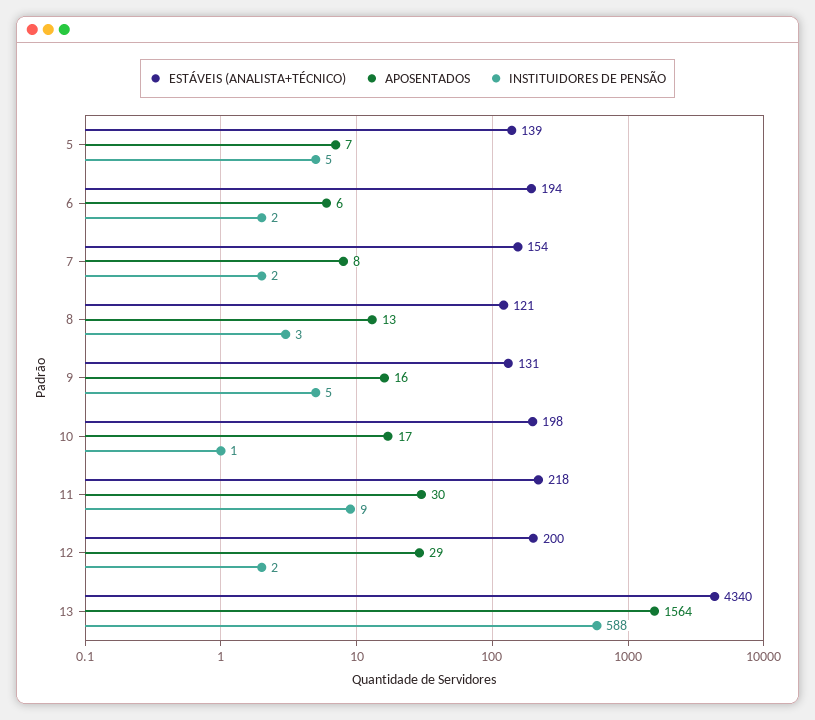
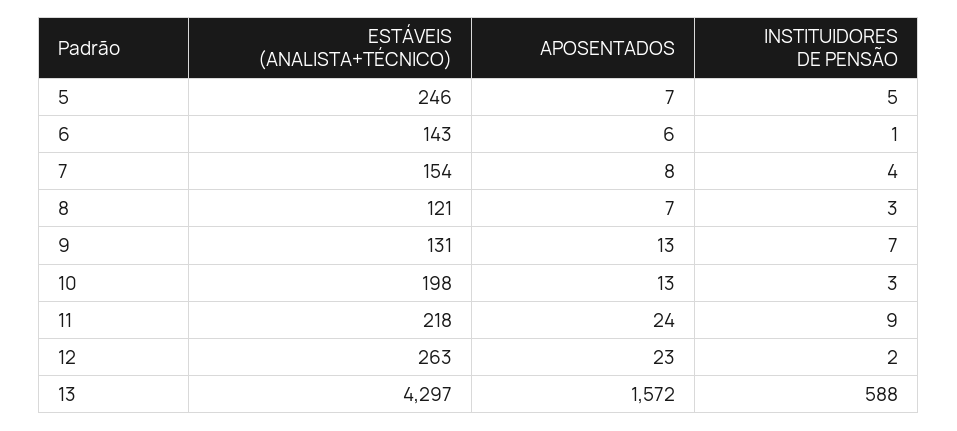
ESTÁVEIS (ANALISTA+TÉCNICO), 5: 139 -> 246
ESTÁVEIS (ANALISTA+TÉCNICO), 6: 194 -> 143
INSTITUIDORES DE PENSÃO, 6: 2 -> 1
INSTITUIDORES DE PENSÃO, 7: 2 -> 4
APOSENTADOS, 8: 13 -> 7
APOSENTADOS, 9: 16 -> 13
INSTITUIDORES DE PENSÃO, 9: 5 -> 7
APOSENTADOS, 10: 17 -> 13
INSTITUIDORES DE PENSÃO, 10: 1 -> 3
APOSENTADOS, 11: 30 -> 24
ESTÁVEIS (ANALISTA+TÉCNICO), 12: 200 -> 263
APOSENTADOS, 12: 29 -> 23
ESTÁVEIS (ANALISTA+TÉCNICO), 13: 4340 -> 4297
APOSENTADOS, 13: 1564 -> 1572

